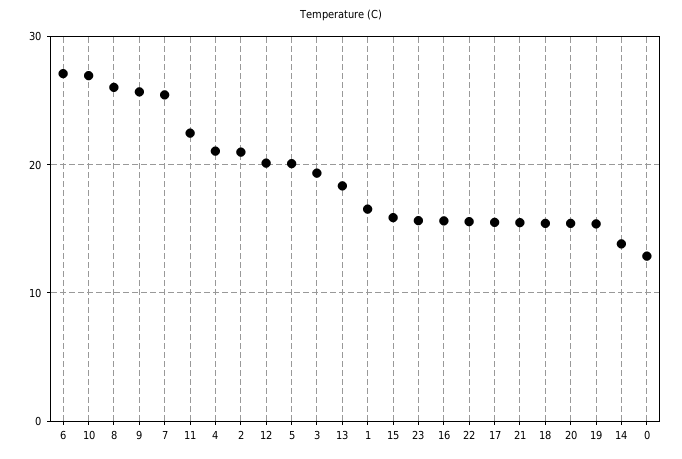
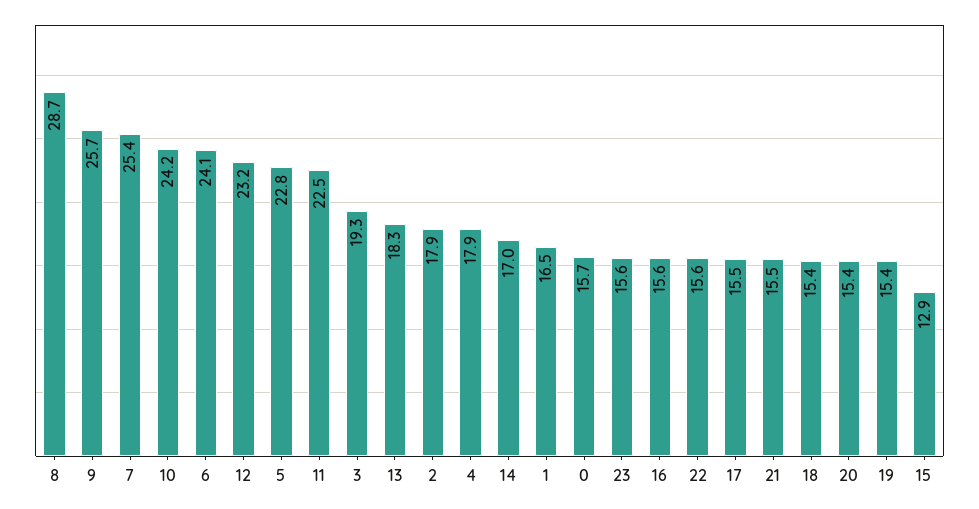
6: 27 -> 24.1
10: 27 -> 24.2
8: 26 -> 28.7
4: 21 -> 17.9
2: 21 -> 17.9
12: 20 -> 23.2
5: 20 -> 22.8
15: 16 -> 12.9
14: 14 -> 17
0: 13 -> 15.7

